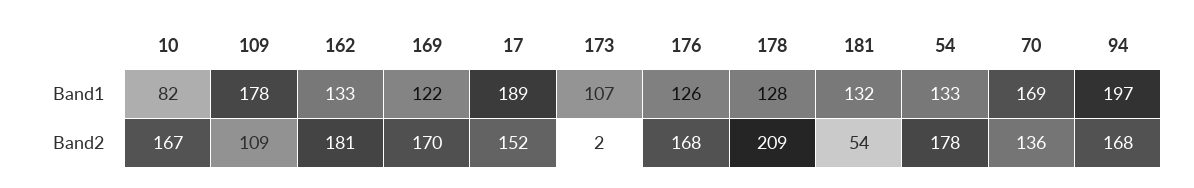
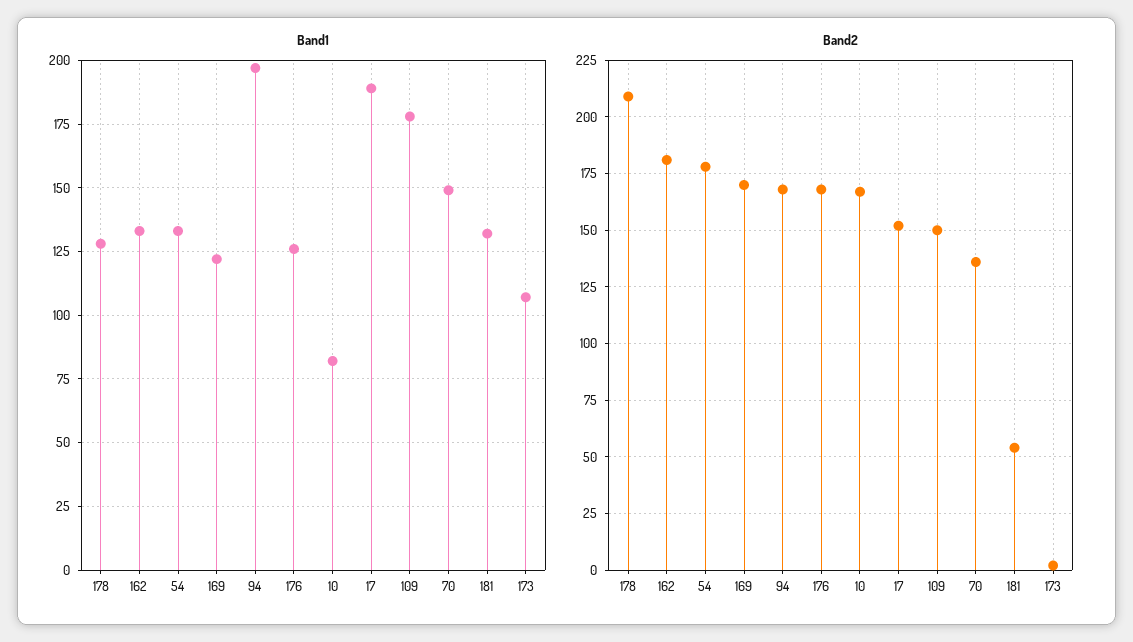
Band1, 70: 169 -> 150
Band2, 109: 109 -> 150

